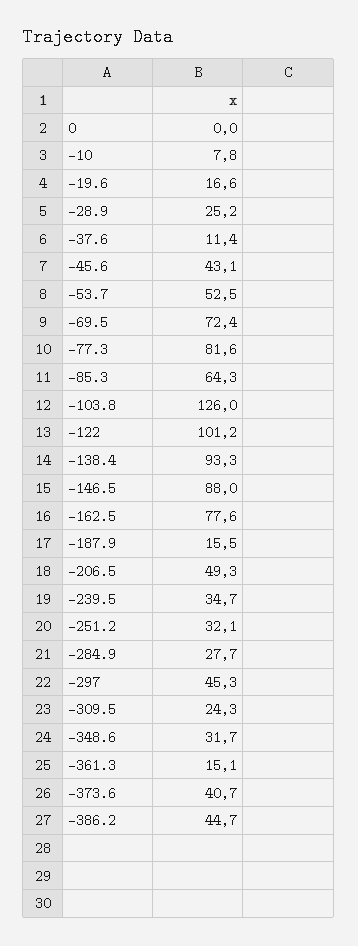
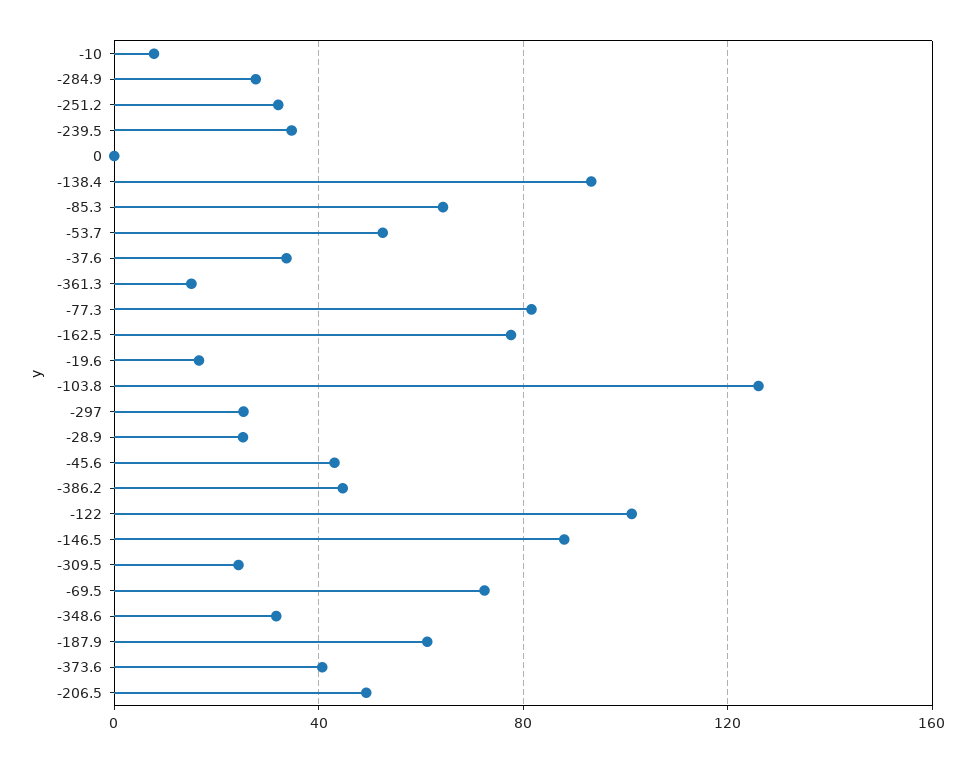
-37.6: 11.4 -> 35
-187.9: 15.5 -> 60
-297: 45.3 -> 25

